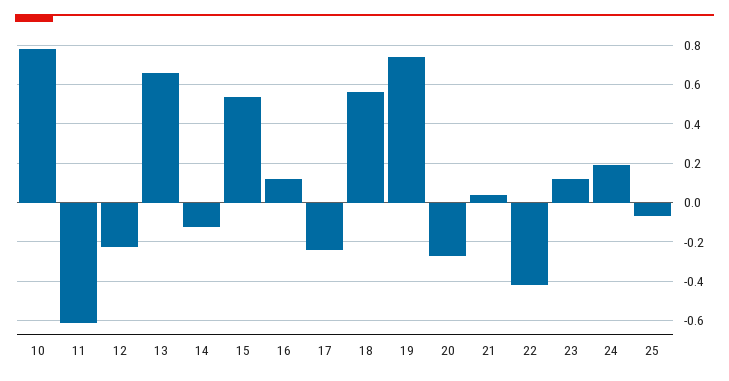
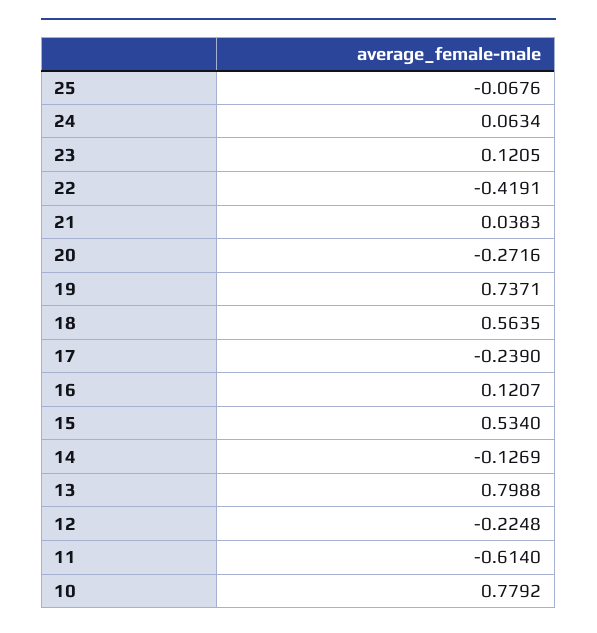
13: 0.65 -> 0.7988
24: 0.2 -> 0.0634

